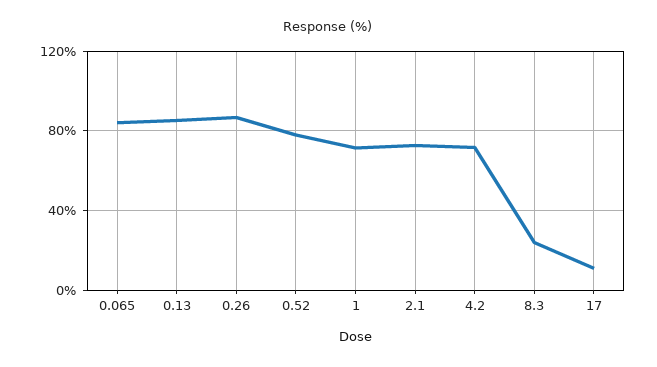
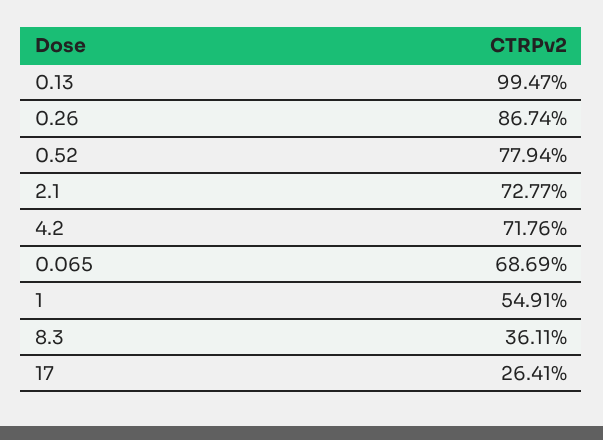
0.065: 85 -> 68.69
0.13: 85 -> 99.47
1: 70 -> 54.91
8.3: 25 -> 36.11
17: 10 -> 26.41

